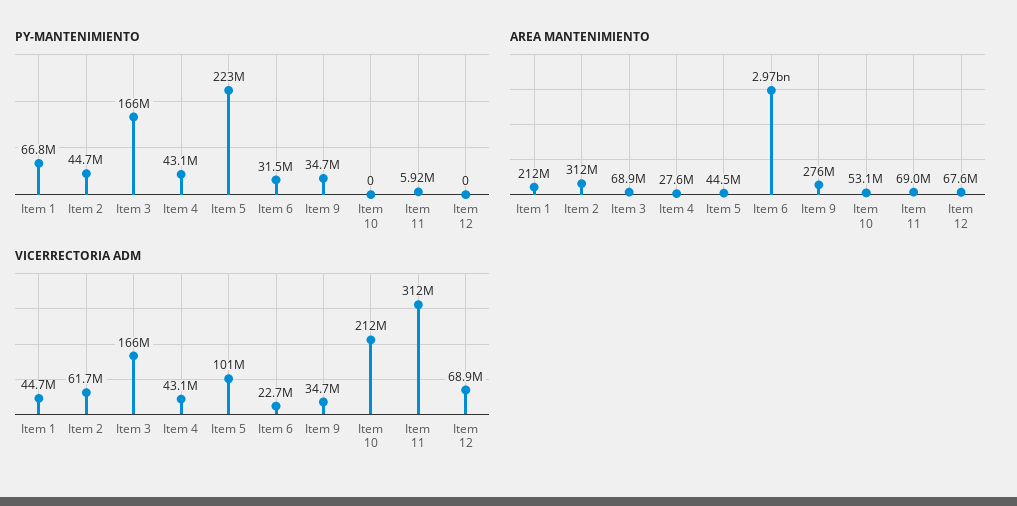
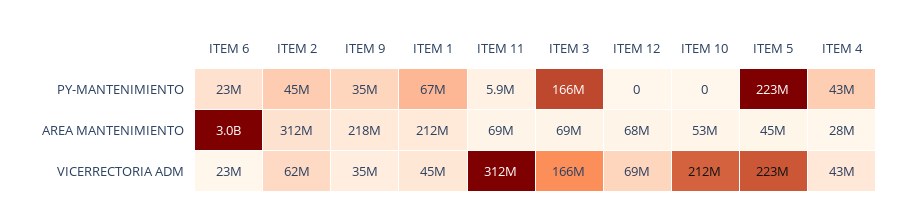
PY-MANTENIMIENTO, Item 6: 31500000 -> 23000000
AREA MANTENIMIENTO, Item 9: 276000000 -> 218000000
VICERRECTORIA ADM, Item 5: 101000000 -> 223000000

